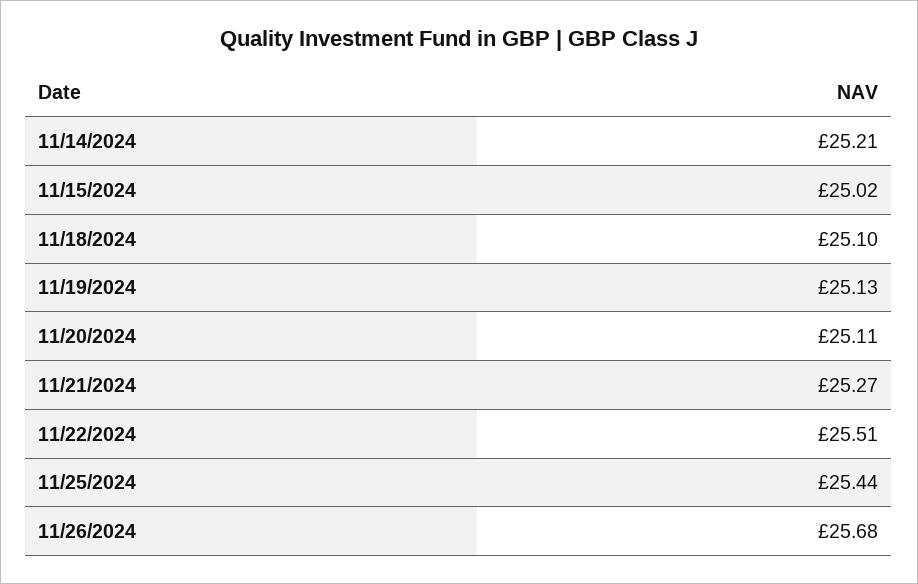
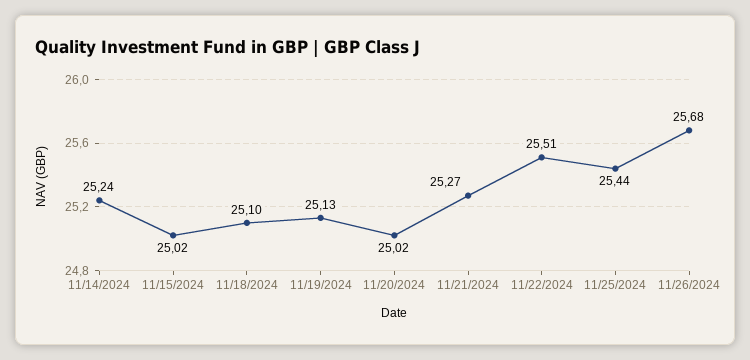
11/14/2024: 25.21 -> 25.24
11/20/2024: 25.11 -> 25.02

